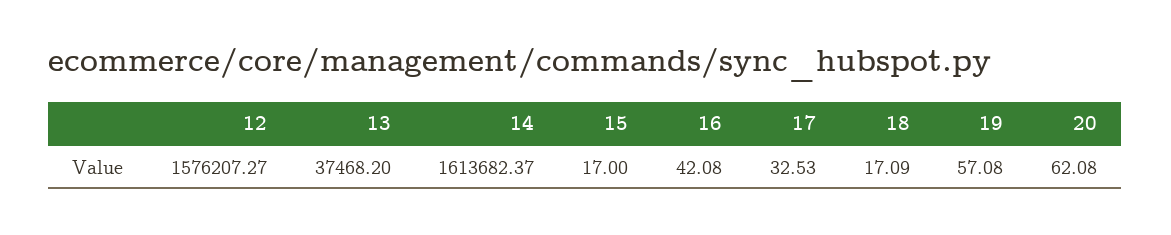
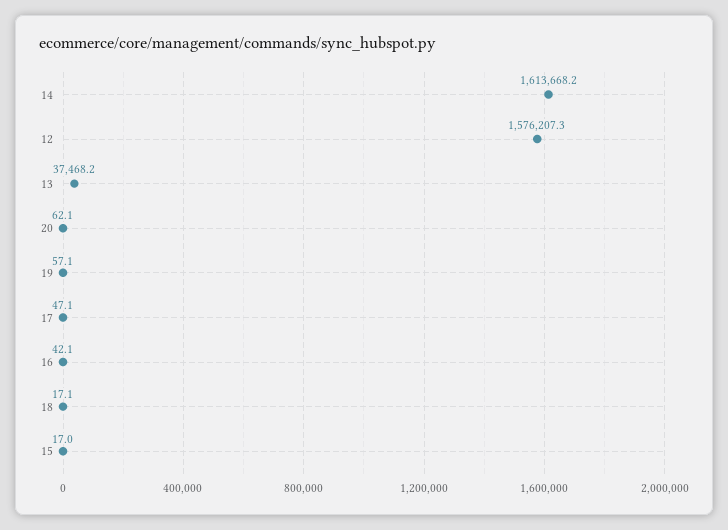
14: 1613682.37 -> 1613668.2
17: 32.53 -> 47.1

